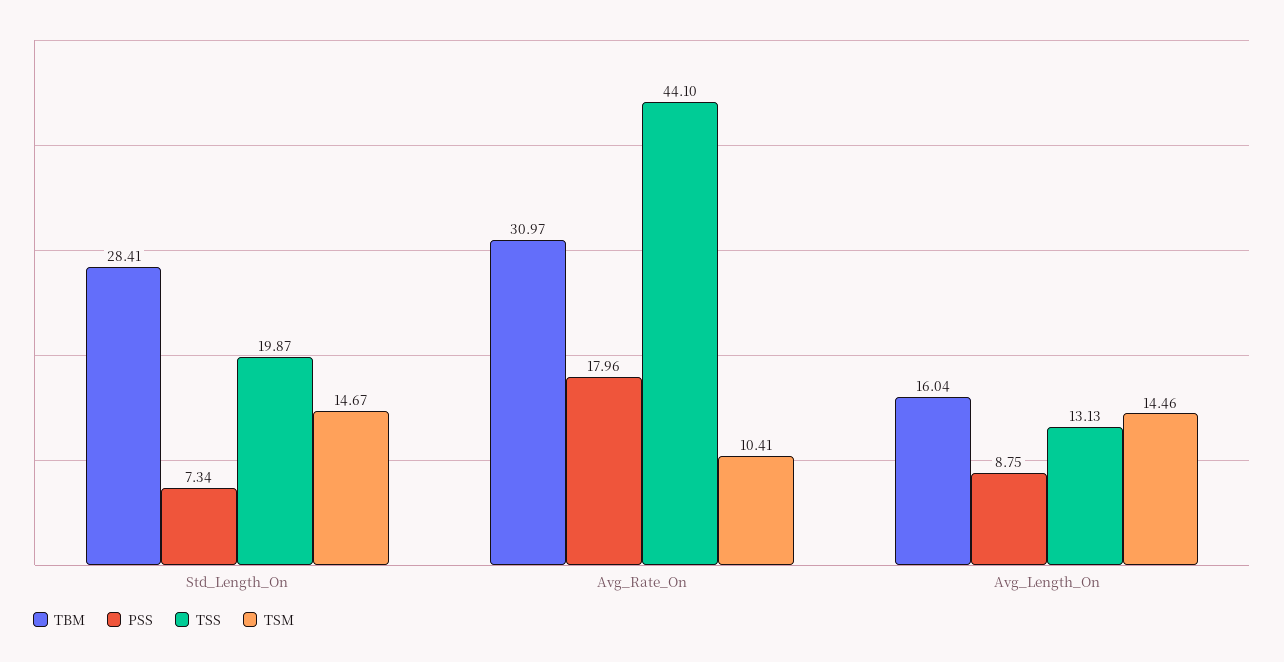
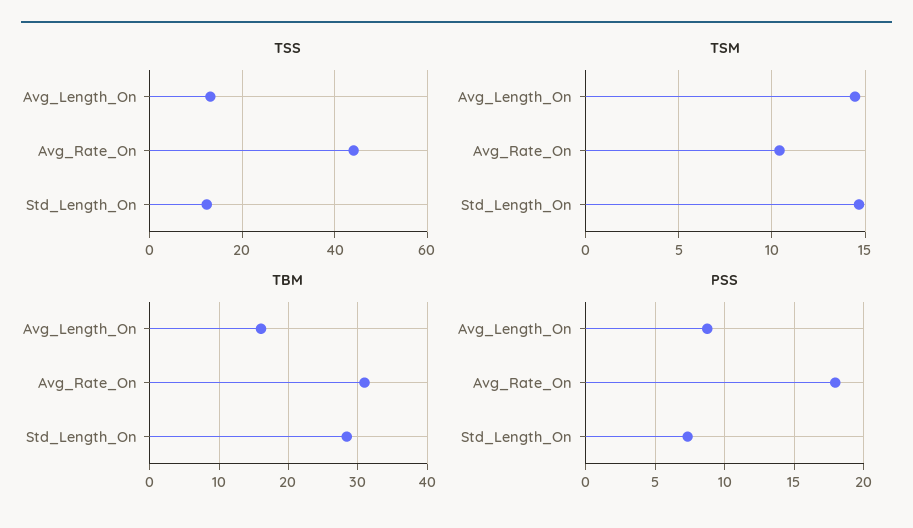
TSS, Std_Length_On: 19.87 -> 12

